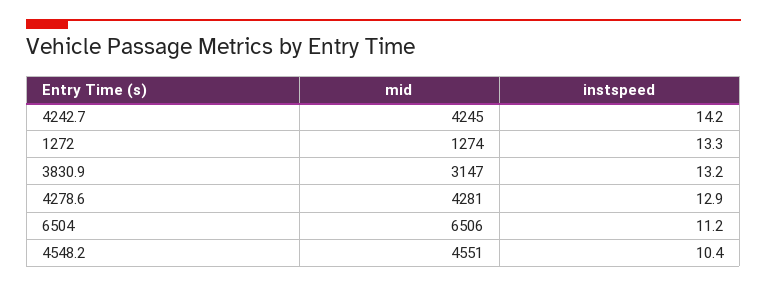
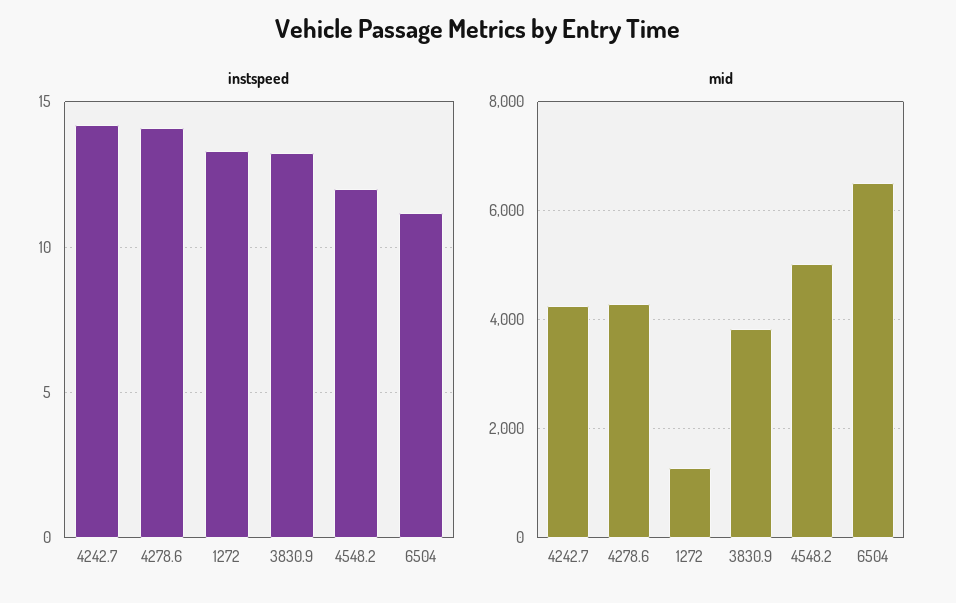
mid, 3830.9: 3147 -> 3800
instspeed, 4278.6: 12.9 -> 14
mid, 4548.2: 4551 -> 5000
instspeed, 4548.2: 10.4 -> 12

